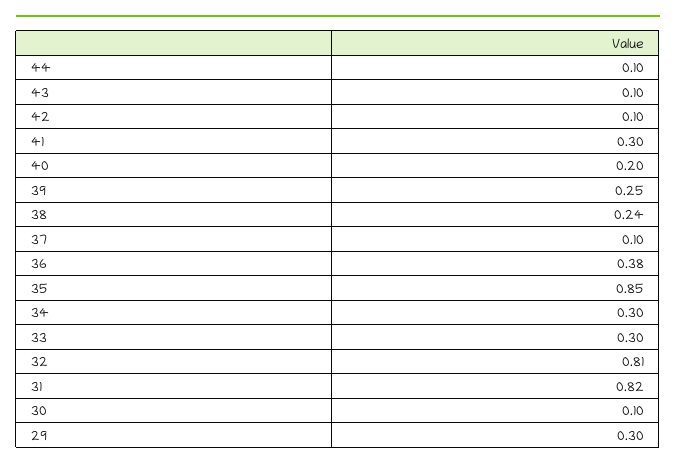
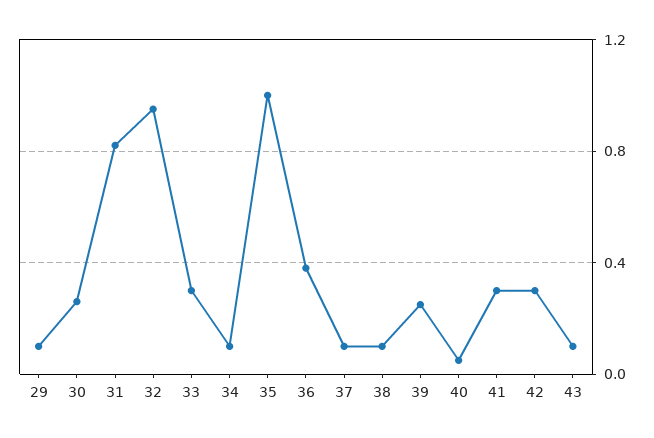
44: 0.1 -> none
42: 0.1 -> 0.3
40: 0.2 -> 0.05
38: 0.24 -> 0.1
35: 0.85 -> 1
34: 0.3 -> 0.1
32: 0.81 -> 0.95
30: 0.1 -> 0.25
29: 0.3 -> 0.1

